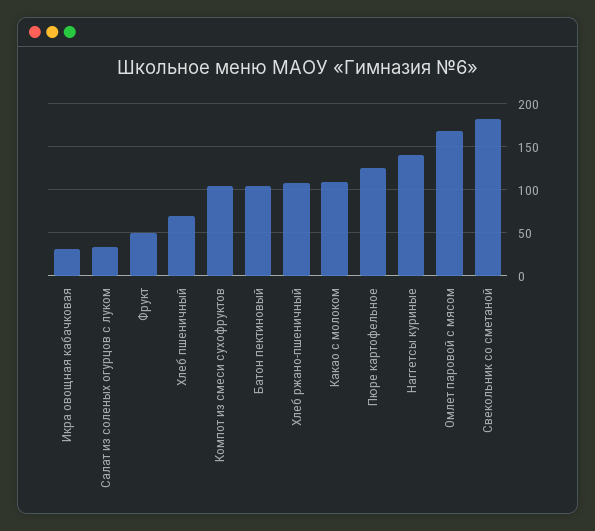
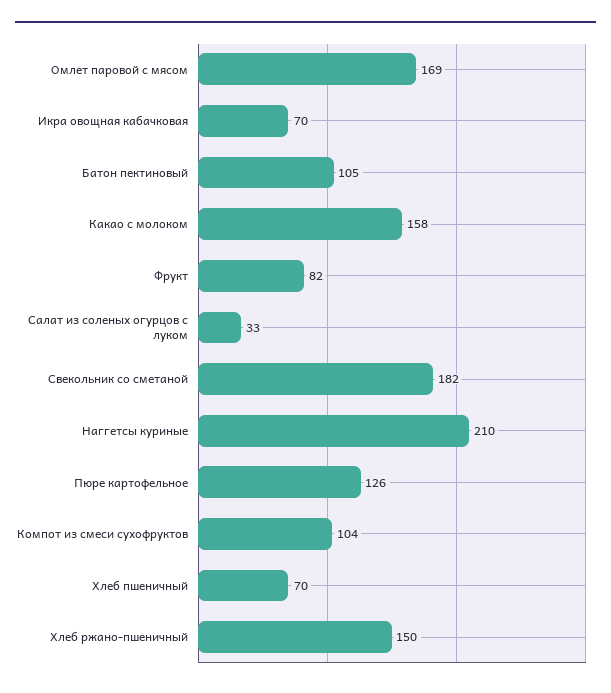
Икра овощная кабачковая: 30 -> 70
Фрукт: 50 -> 82
Хлеб ржано-пшеничный: 110 -> 150
Какао с молоком: 110 -> 158
Наггетсы куриные: 140 -> 210

